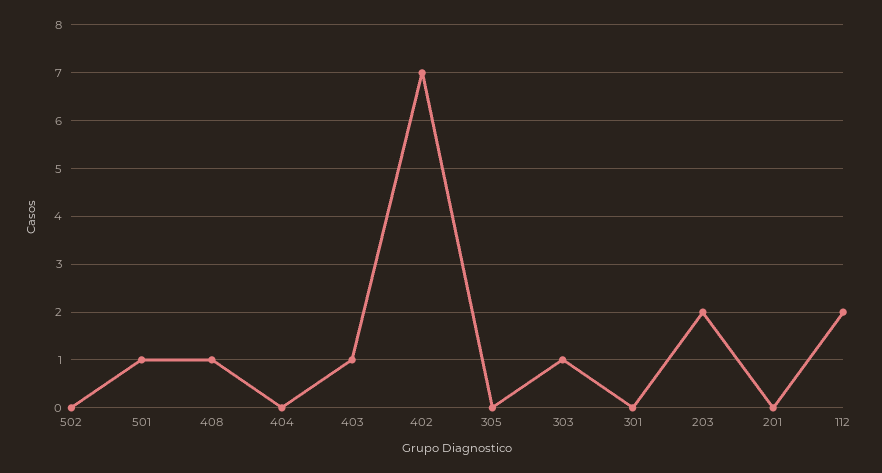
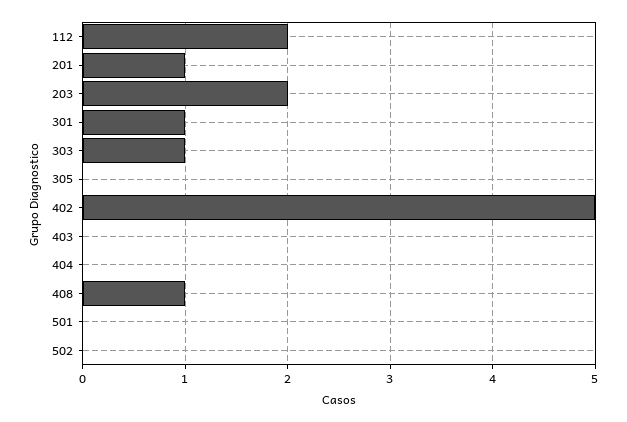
501: 1 -> 0
403: 1 -> 0
402: 7 -> 5
301: 0 -> 1
201: 0 -> 1

